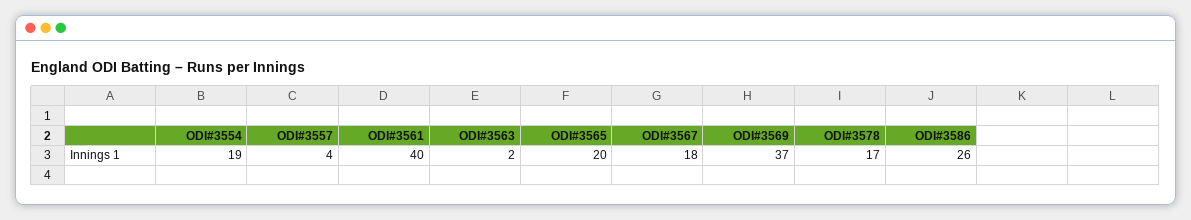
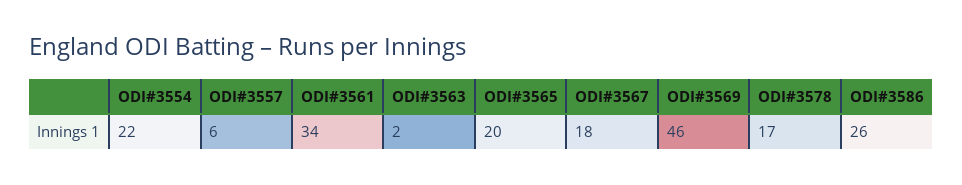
ODI#3554: 19 -> 22
ODI#3557: 4 -> 6
ODI#3561: 40 -> 34
ODI#3569: 37 -> 46

